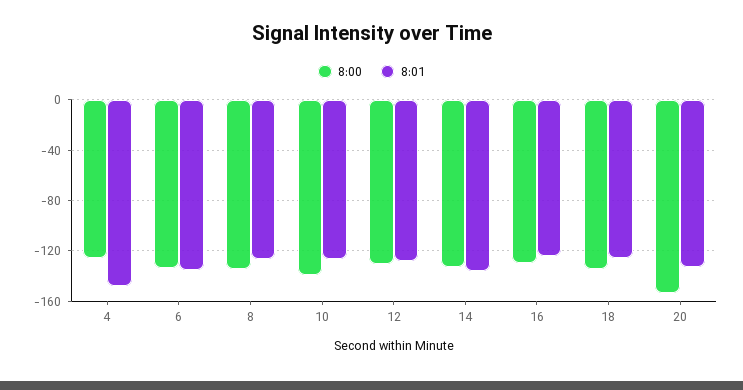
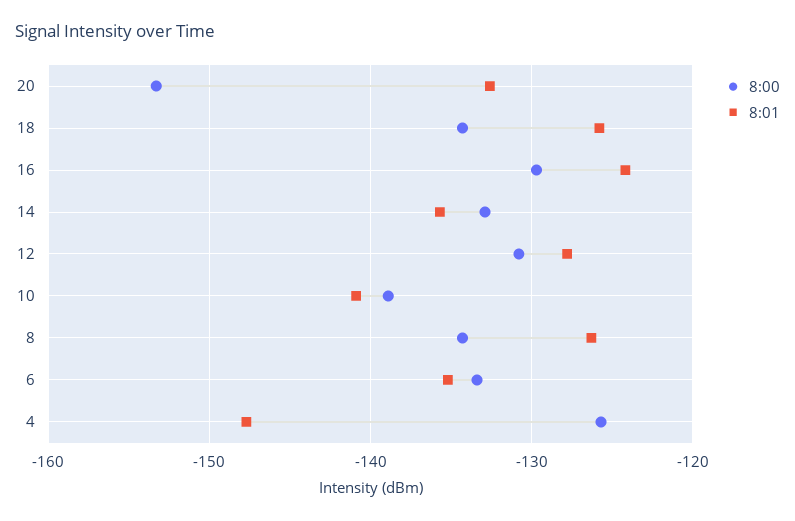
8:01, 10: -125 -> -141

